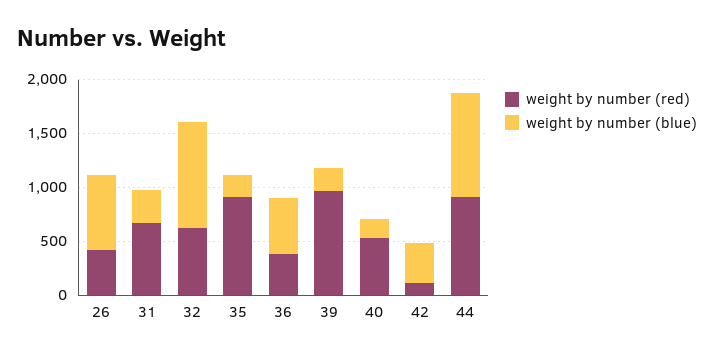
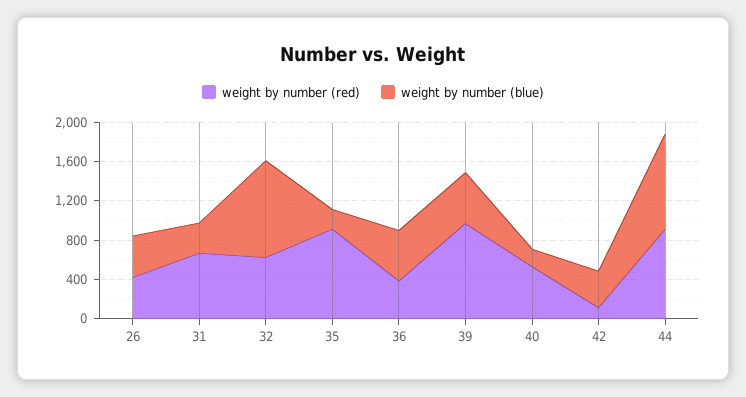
weight by number (blue), 26: 700 -> 400
weight by number (blue), 39: 200 -> 500

